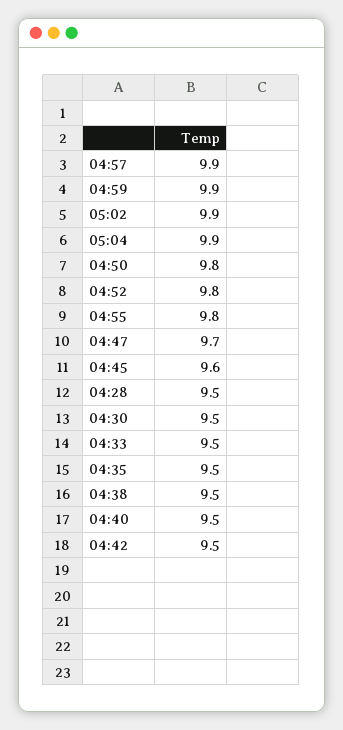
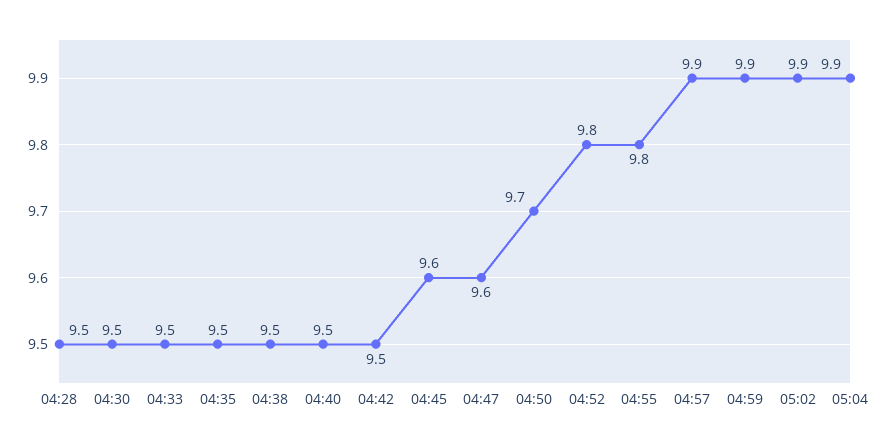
04:50: 9.8 -> 9.7
04:47: 9.7 -> 9.6

